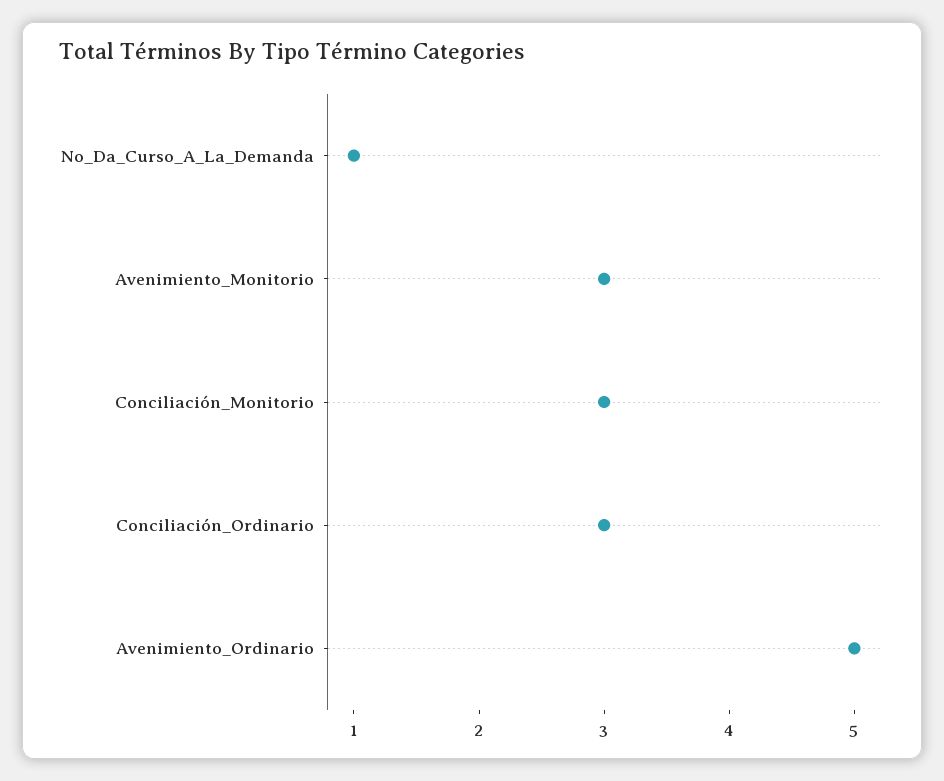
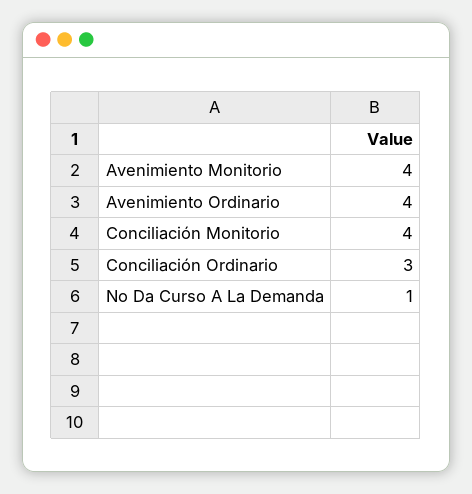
Avenimiento_Monitorio: 3 -> 4
Conciliación_Monitorio: 3 -> 4
Avenimiento_Ordinario: 5 -> 4

